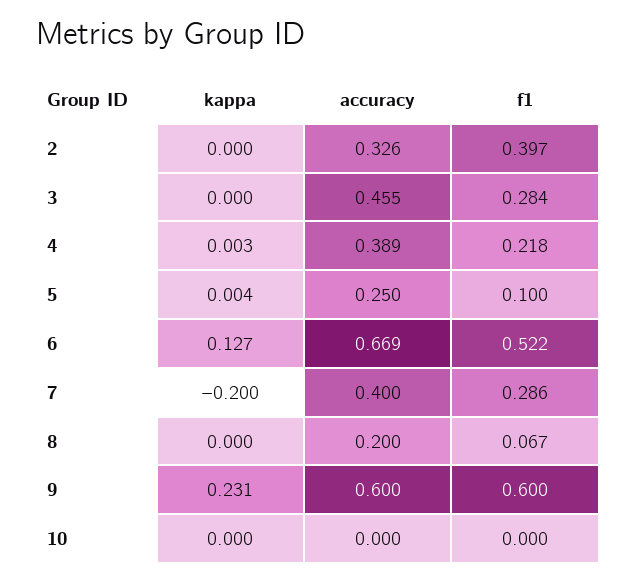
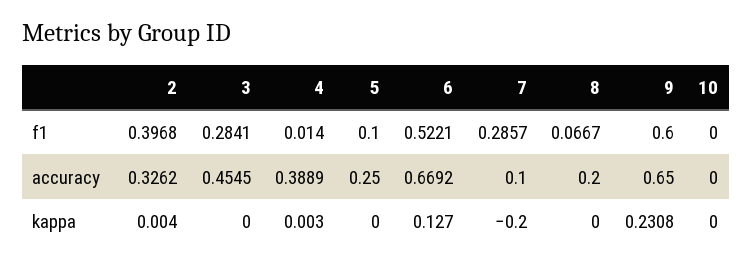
kappa, 2: 0 -> 0.004
f1, 4: 0.218 -> 0.014
kappa, 5: 0.004 -> 0
accuracy, 7: 0.4 -> 0.1
accuracy, 9: 0.6 -> 0.65

